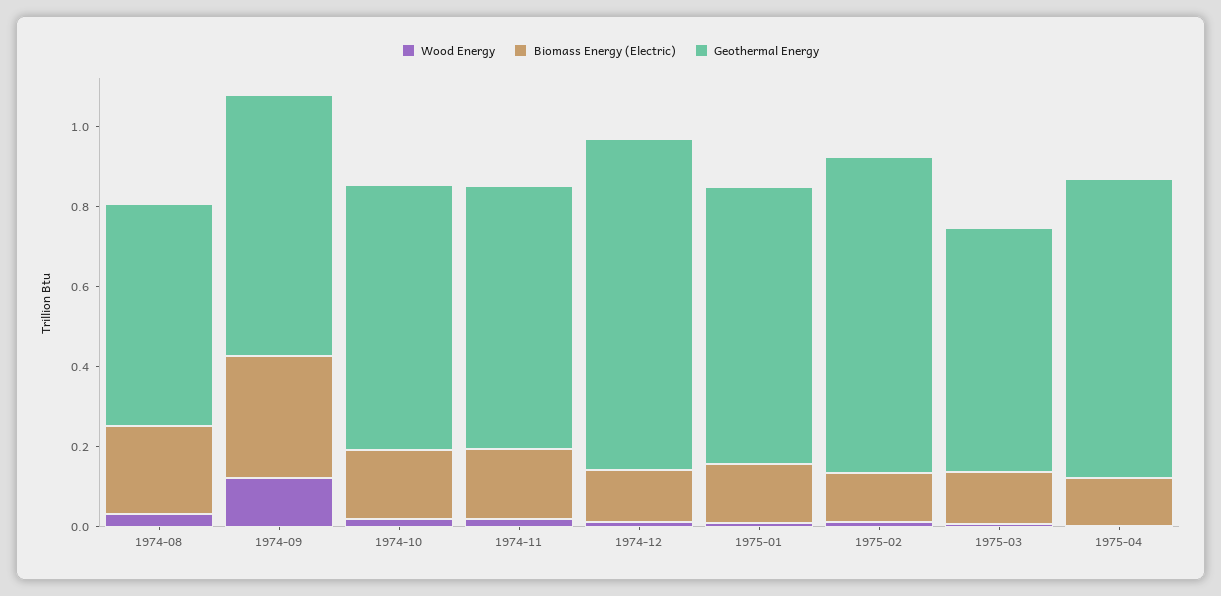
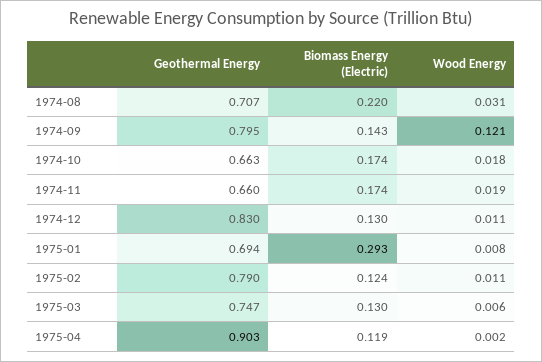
Geothermal Energy, 1974-08: 0.55 -> 0.707
Biomass Energy (Electric), 1974-09: 0.3 -> 0.143
Geothermal Energy, 1974-09: 0.65 -> 0.795
Biomass Energy (Electric), 1975-01: 0.15 -> 0.293
Geothermal Energy, 1975-03: 0.6 -> 0.747
Geothermal Energy, 1975-04: 0.75 -> 0.903

